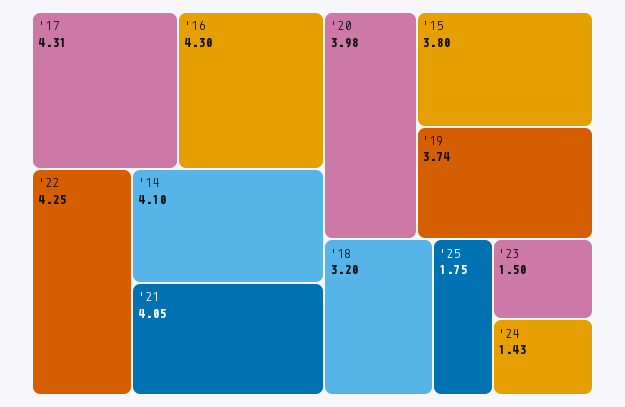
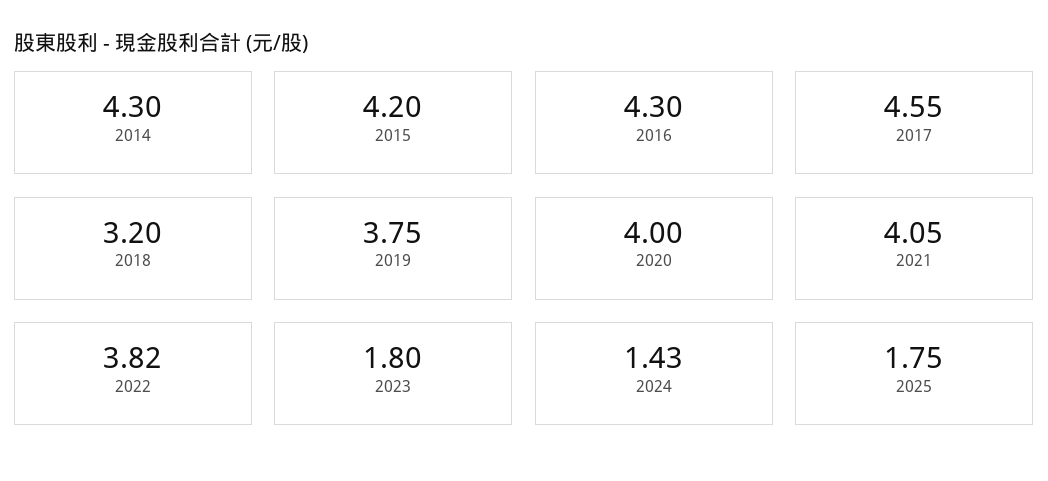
'17: 4.31 -> 4.55
'22: 4.25 -> 3.82
'14: 4.1 -> 4.3
'20: 3.98 -> 4
'15: 3.8 -> 4.2
'19: 3.74 -> 3.75
'23: 1.5 -> 1.8

